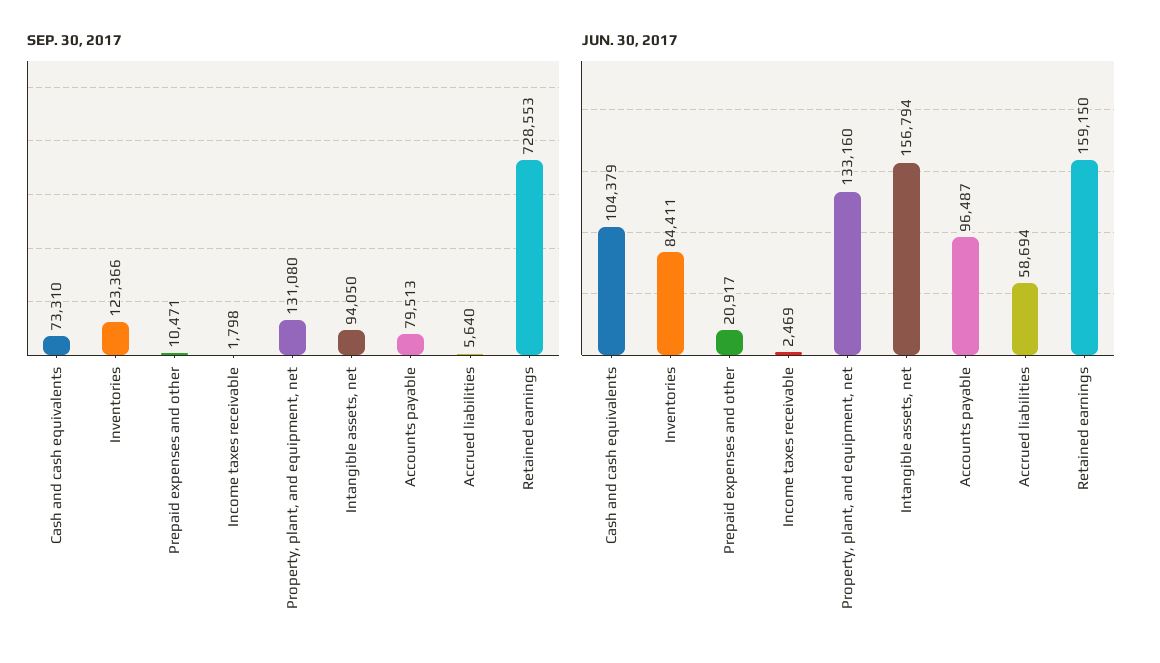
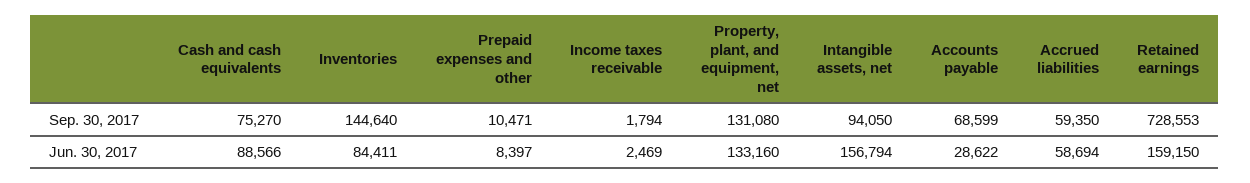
SEP. 30, 2017, Cash and cash equivalents: 73310 -> 75270
SEP. 30, 2017, Inventories: 123366 -> 144640
SEP. 30, 2017, Income taxes receivable: 1798 -> 1794
SEP. 30, 2017, Accounts payable: 79513 -> 68599
SEP. 30, 2017, Accrued liabilities: 5640 -> 59350
JUN. 30, 2017, Cash and cash equivalents: 104379 -> 88566
JUN. 30, 2017, Prepaid expenses and other: 20917 -> 8397
JUN. 30, 2017, Accounts payable: 96487 -> 28622

